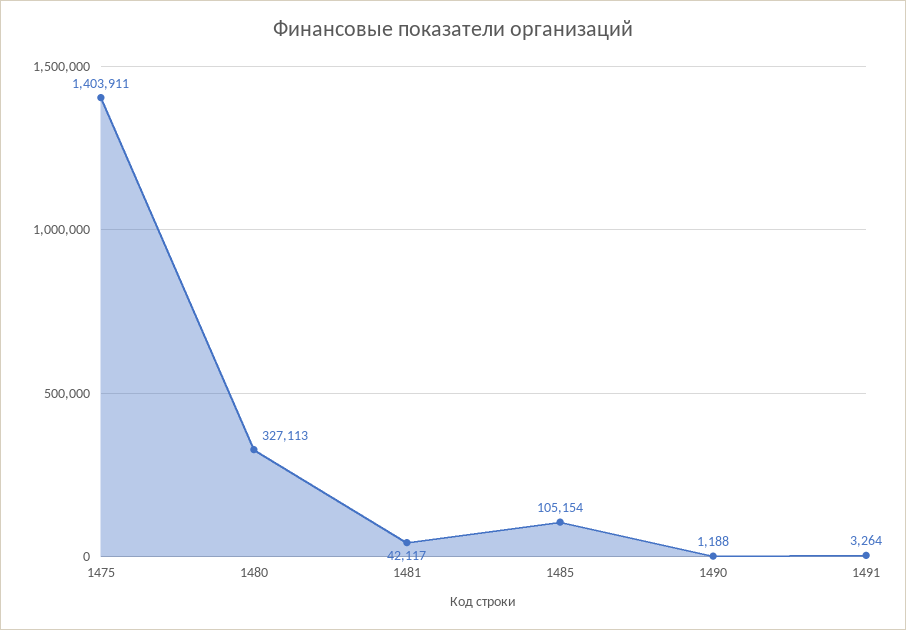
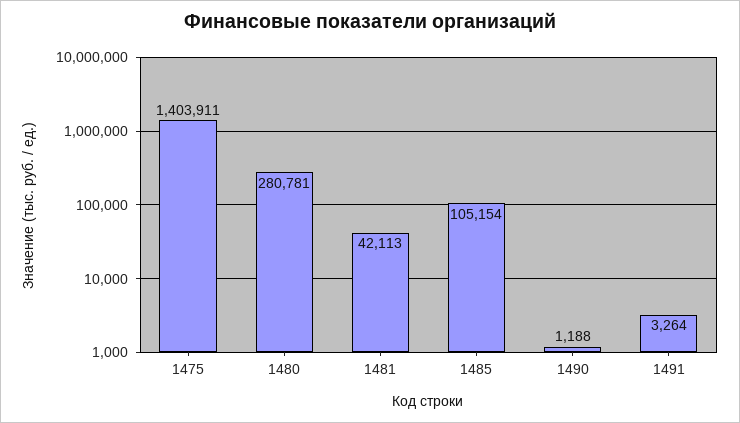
1480: 327113 -> 280781
1481: 42117 -> 42113

